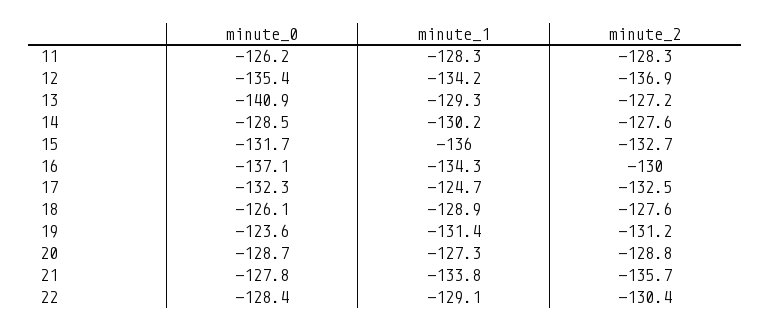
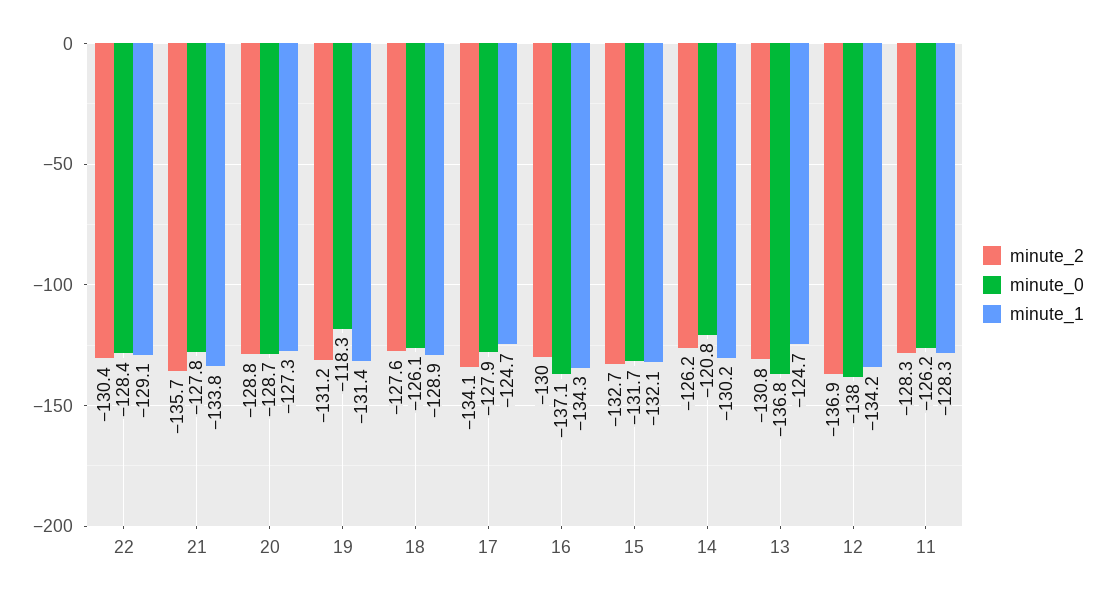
minute_0, 12: -135.4 -> -138
minute_0, 13: -140.9 -> -136.8
minute_1, 13: -129.3 -> -124.7
minute_2, 13: -127.2 -> -130.8
minute_0, 14: -128.5 -> -120.8
minute_2, 14: -127.6 -> -126.2
minute_1, 15: -136 -> -132.1
minute_0, 17: -132.3 -> -127.9
minute_2, 17: -132.5 -> -134.1
minute_0, 19: -123.6 -> -118.3

